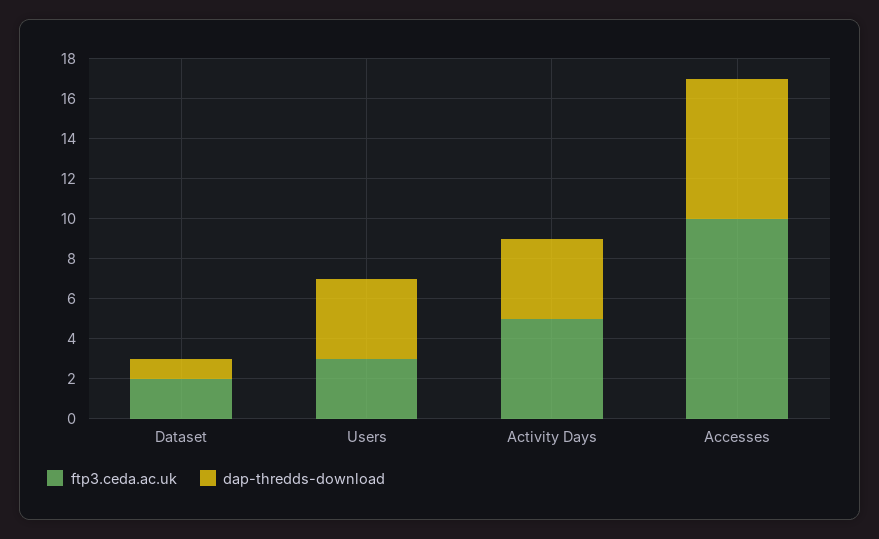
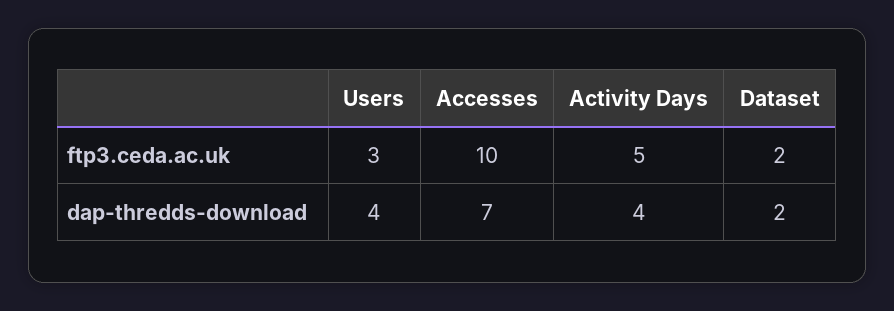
dap-thredds-download, Dataset: 1 -> 2

